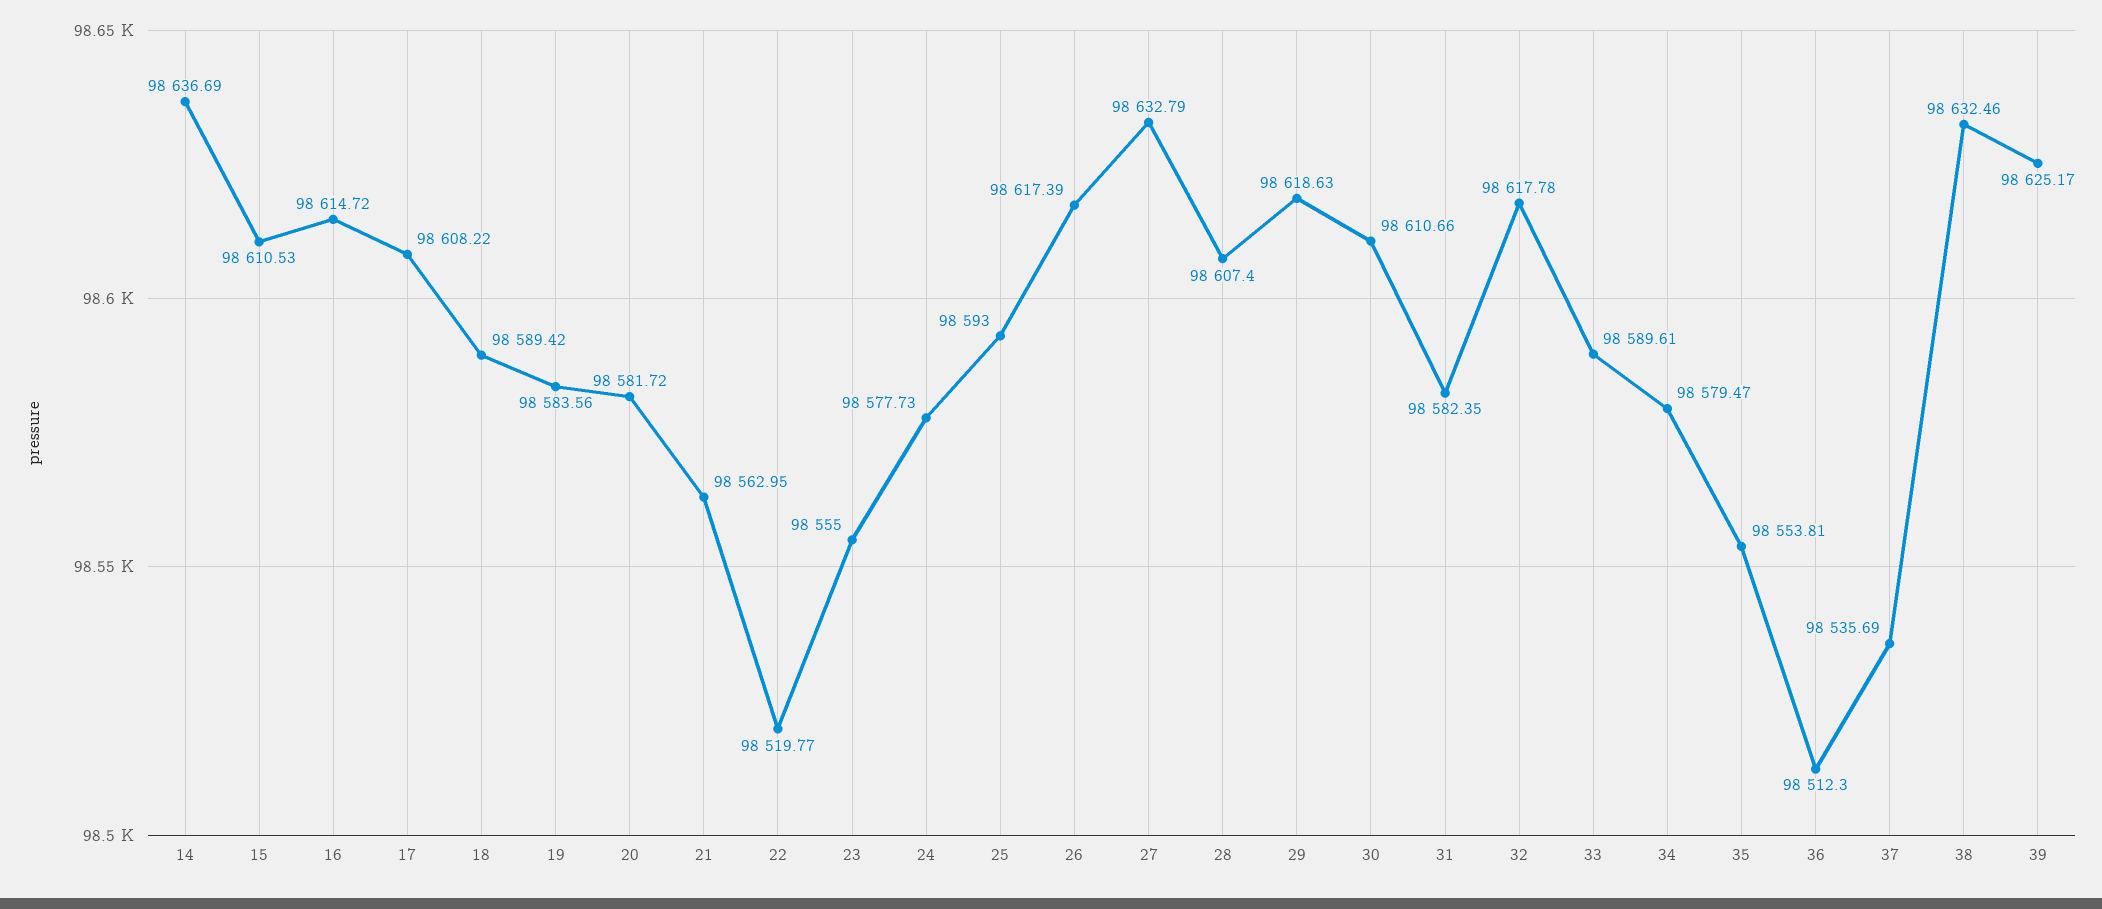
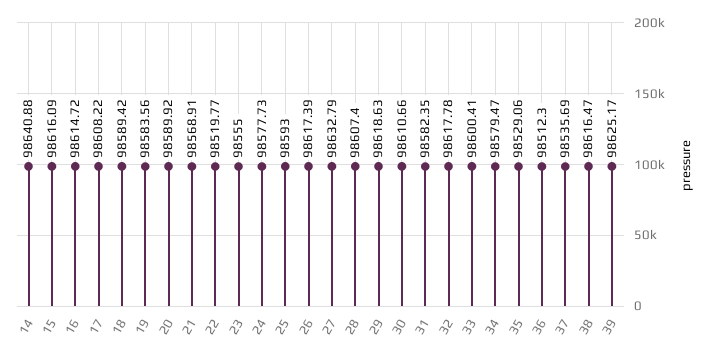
14: 98636.69 -> 98640.88
15: 98610.53 -> 98616.09
20: 98581.72 -> 98589.92
21: 98562.95 -> 98568.91
33: 98589.61 -> 98600.41
35: 98553.81 -> 98529.06
38: 98632.46 -> 98616.47

